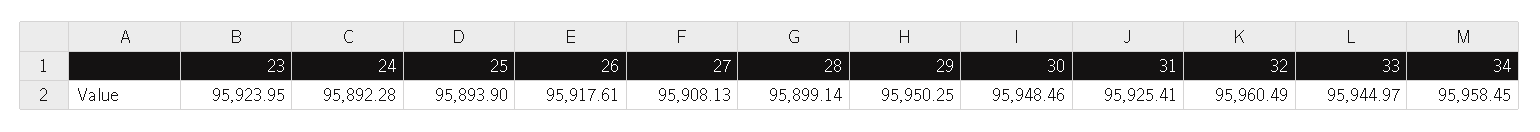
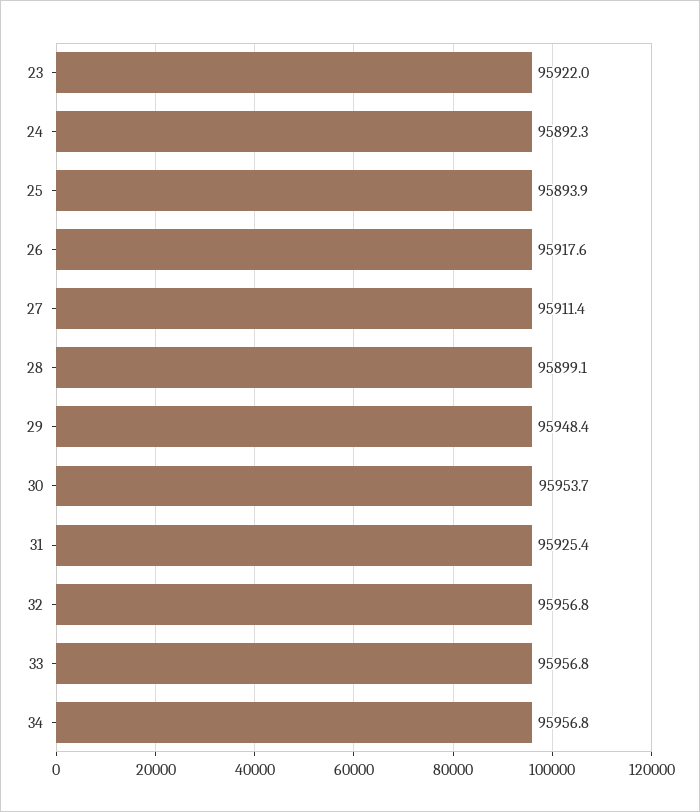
23: 95923.95 -> 95922
27: 95908.13 -> 95911.4
29: 95950.25 -> 95948.4
30: 95948.46 -> 95953.7
32: 95960.49 -> 95956.8
33: 95944.97 -> 95956.8
34: 95958.45 -> 95956.8

